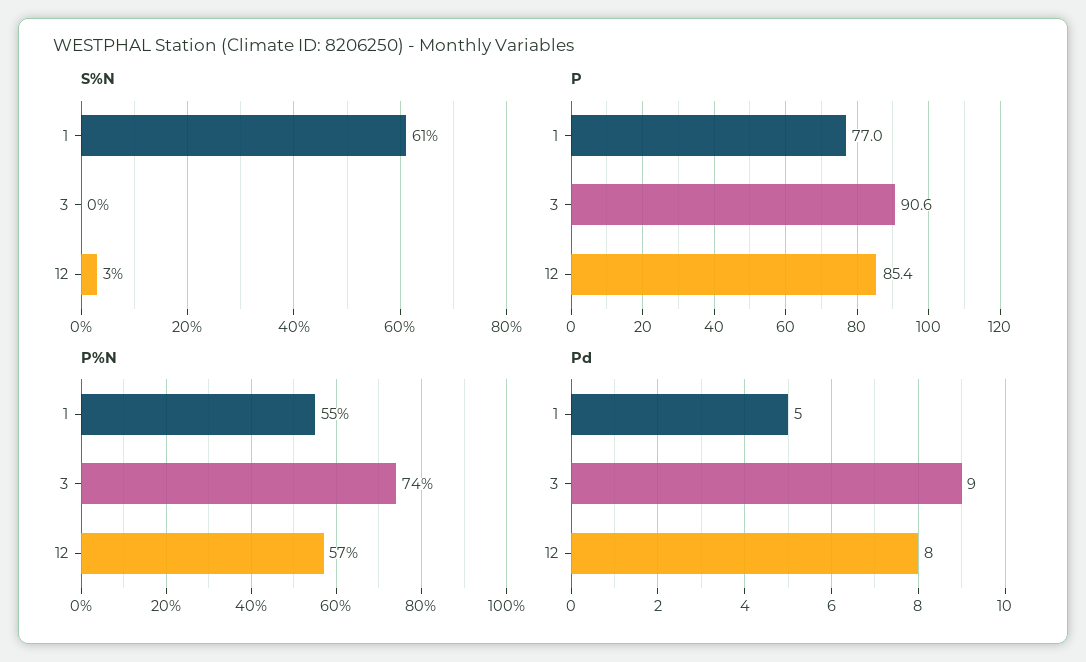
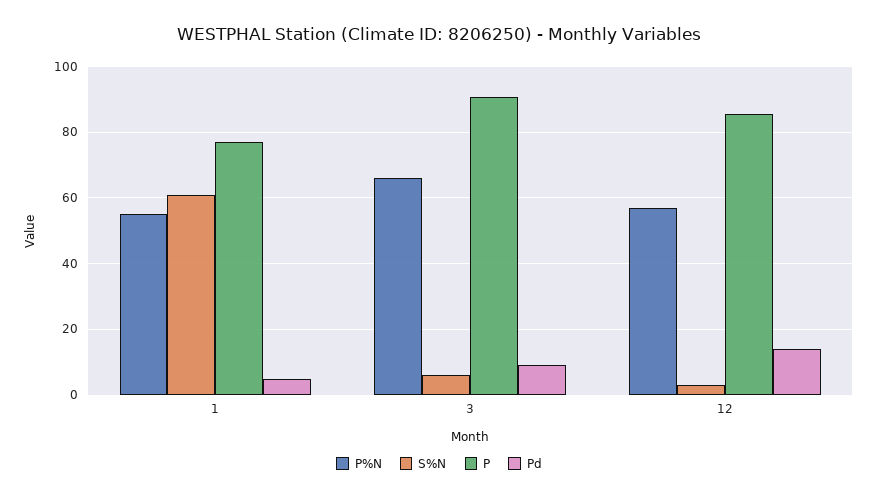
S%N, 3: 0 -> 6
P%N, 3: 74 -> 66
Pd, 12: 8 -> 14

